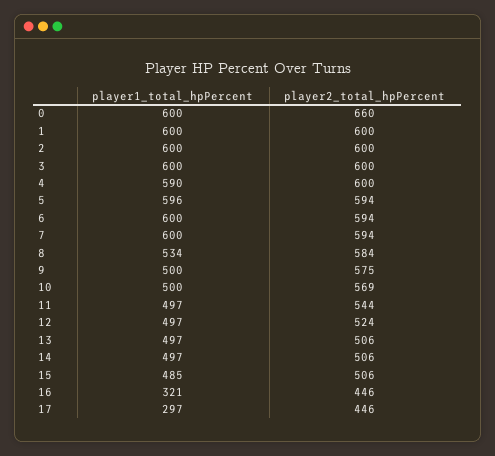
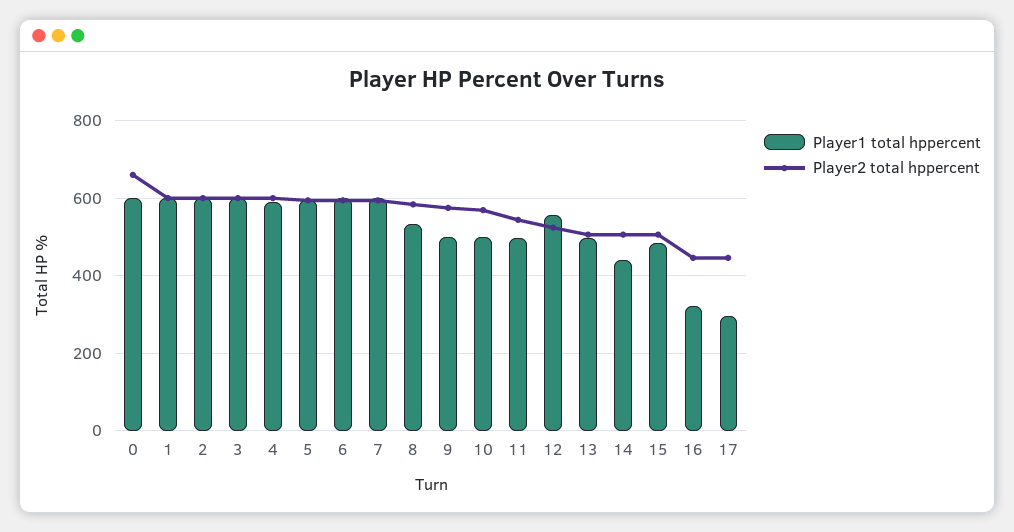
player1_total_hpPercent, 12: 497 -> 560
player1_total_hpPercent, 14: 497 -> 440

